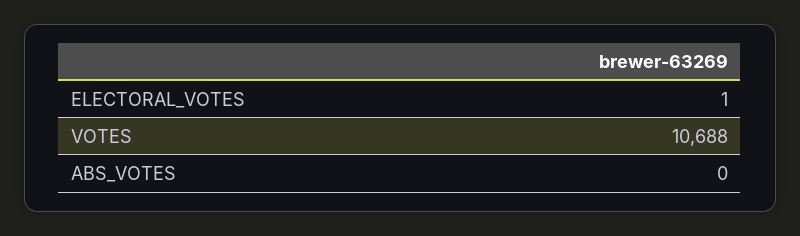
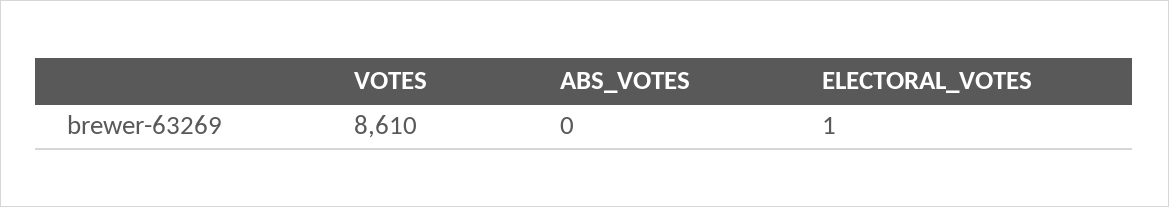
VOTES: 10688 -> 8610

